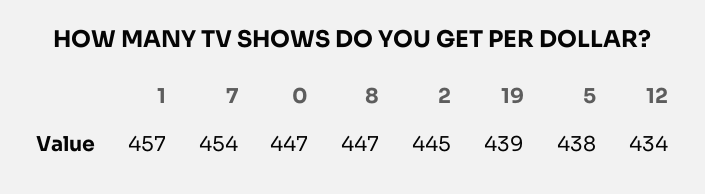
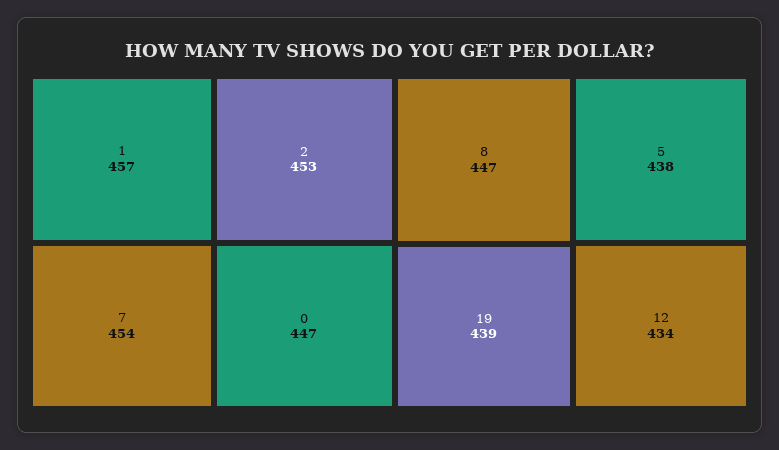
2: 445 -> 453

